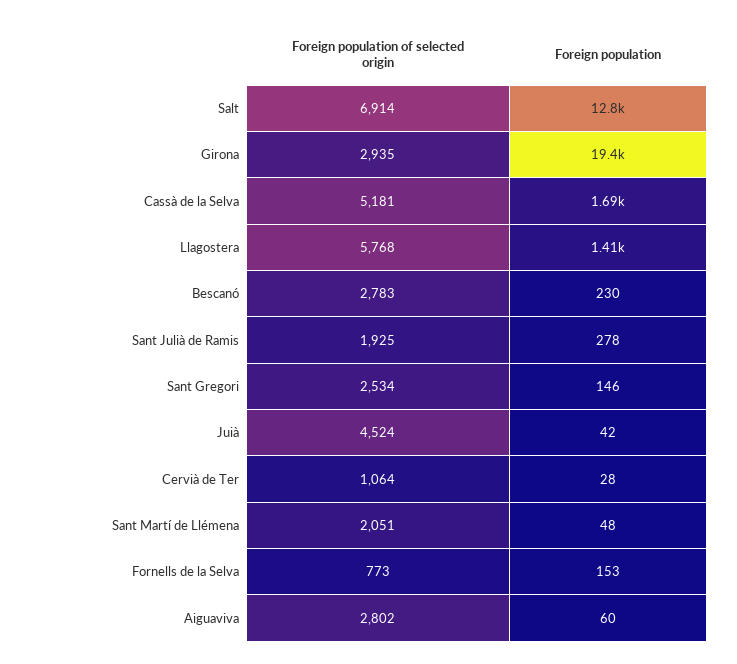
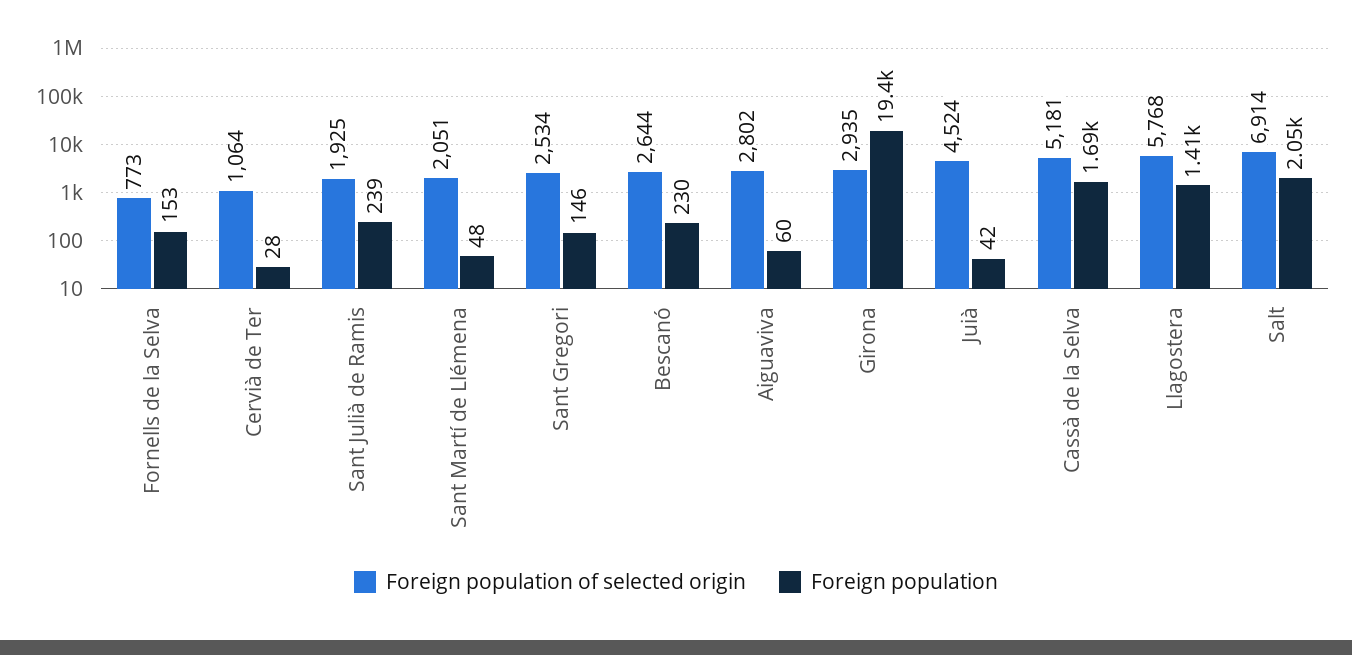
Foreign population, Salt: 12800 -> 2050
Foreign population of selected origin, Bescanó: 2783 -> 2644
Foreign population, Sant Julià de Ramis: 278 -> 239

